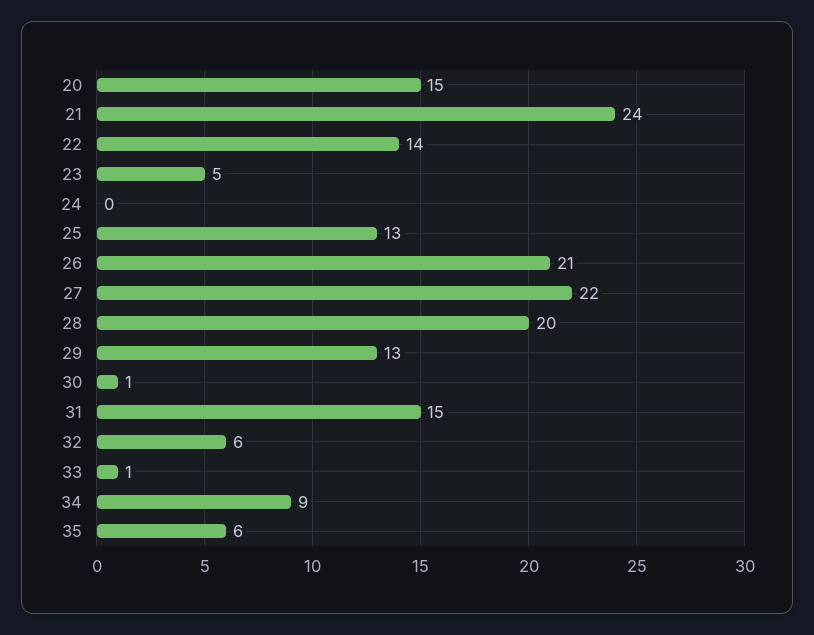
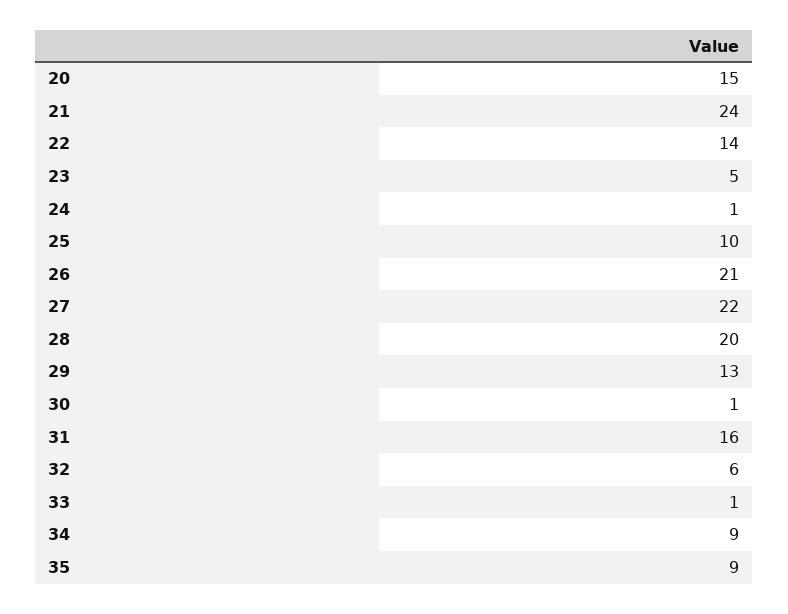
24: 0 -> 1
25: 13 -> 10
31: 15 -> 16
35: 6 -> 9

